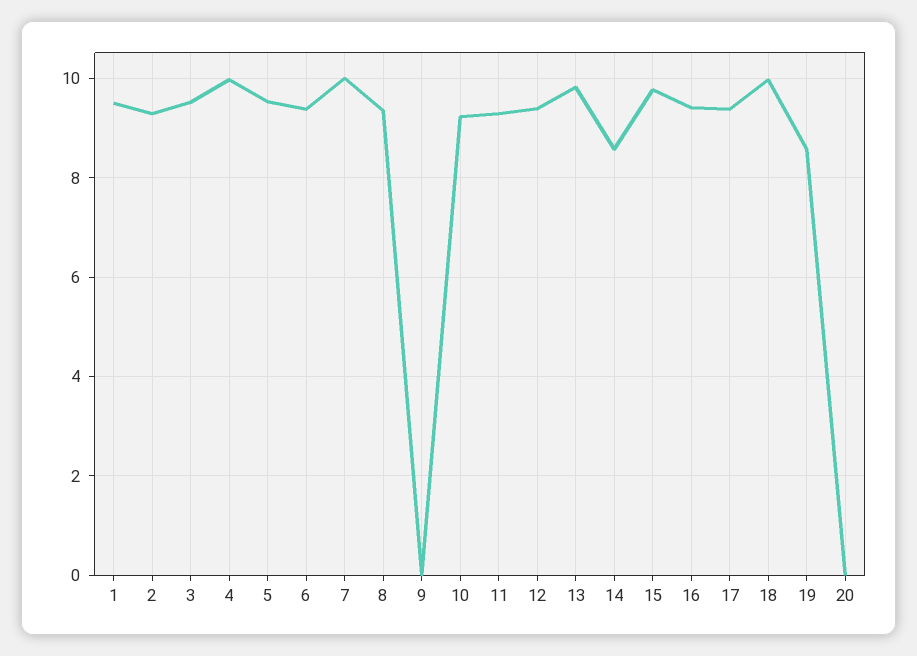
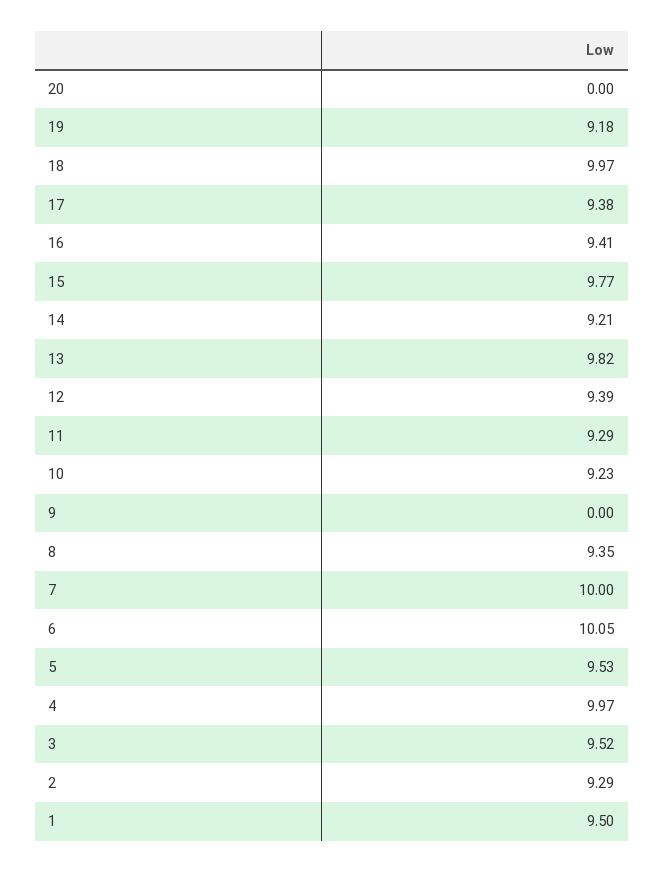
6: 9.4 -> 10.05
14: 8.6 -> 9.21
19: 8.6 -> 9.18

